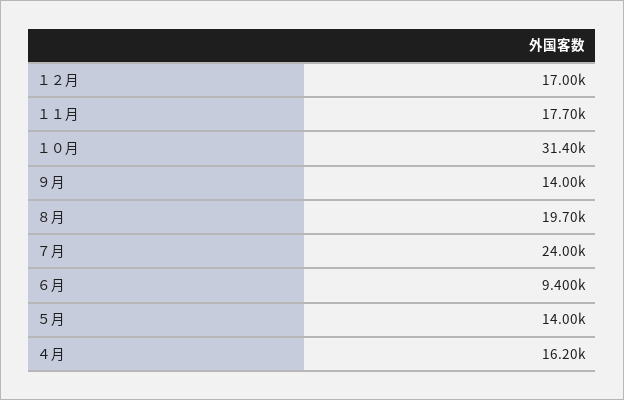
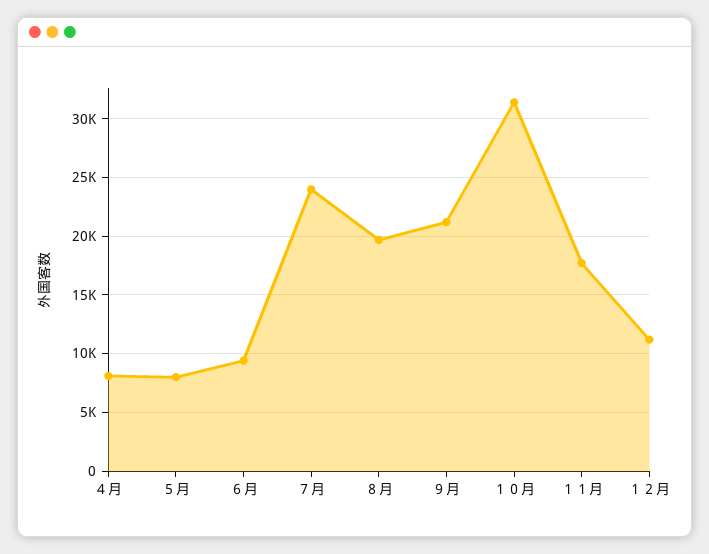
１２月: 17000 -> 11000
９月: 14000 -> 21000
５月: 14000 -> 8000
４月: 16200 -> 8000

